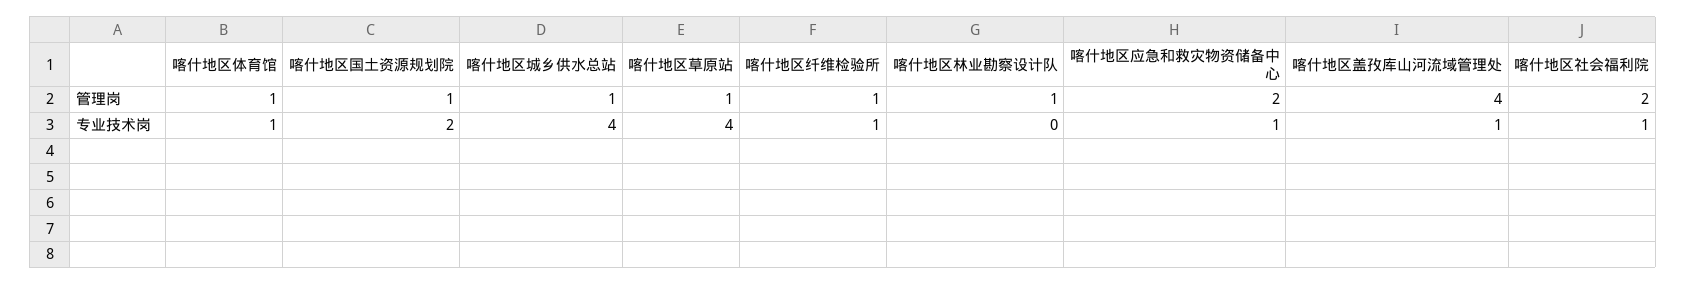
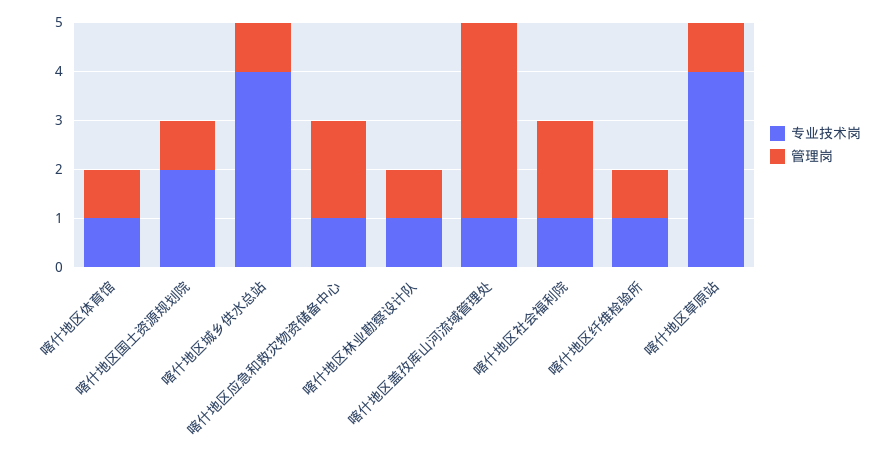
专业技术岗, 喀什地区林业勘察设计队: 0 -> 1

